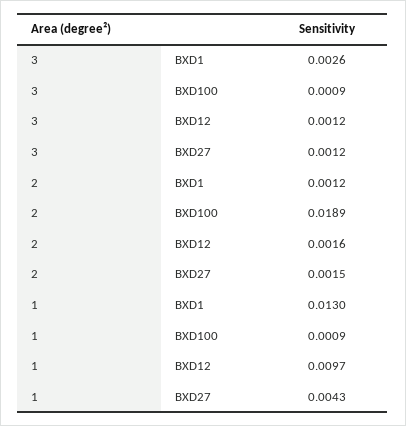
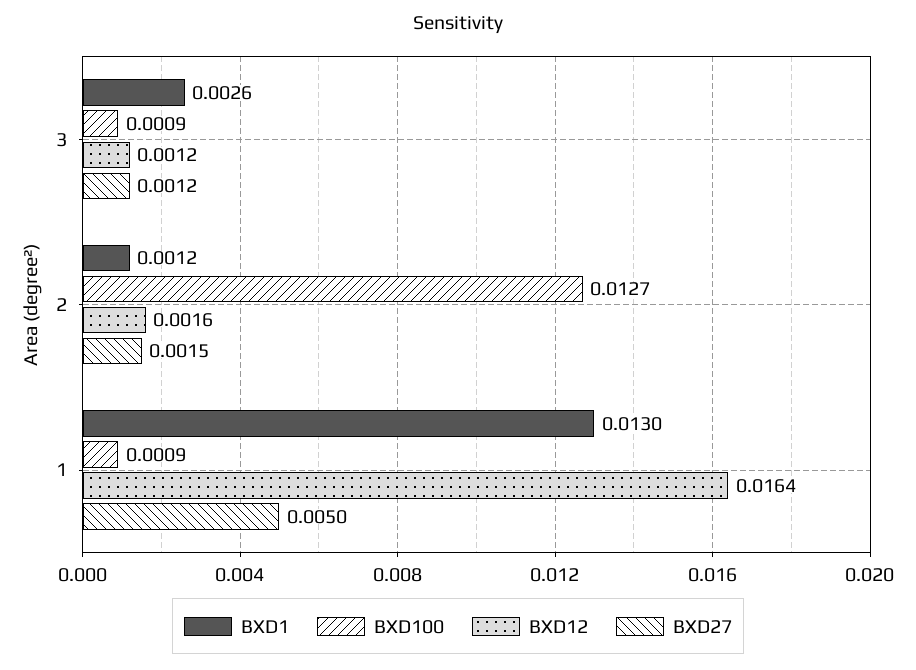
BXD100, 2: 0.0189 -> 0.0127
BXD12, 1: 0.0097 -> 0.0164
BXD27, 1: 0.0043 -> 0.005

